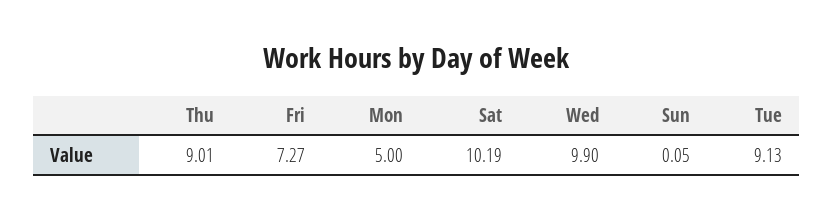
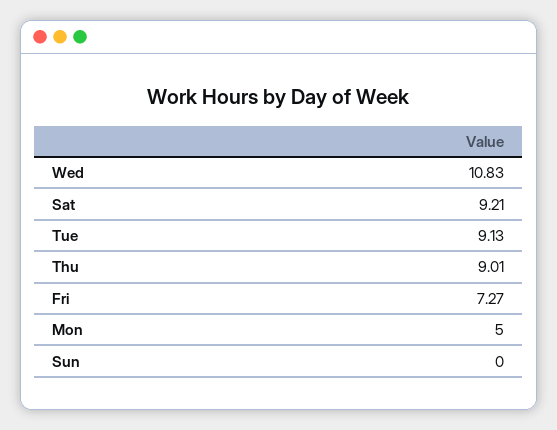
Sat: 10.19 -> 9.21
Wed: 9.9 -> 10.83
Sun: 0.05 -> 0

